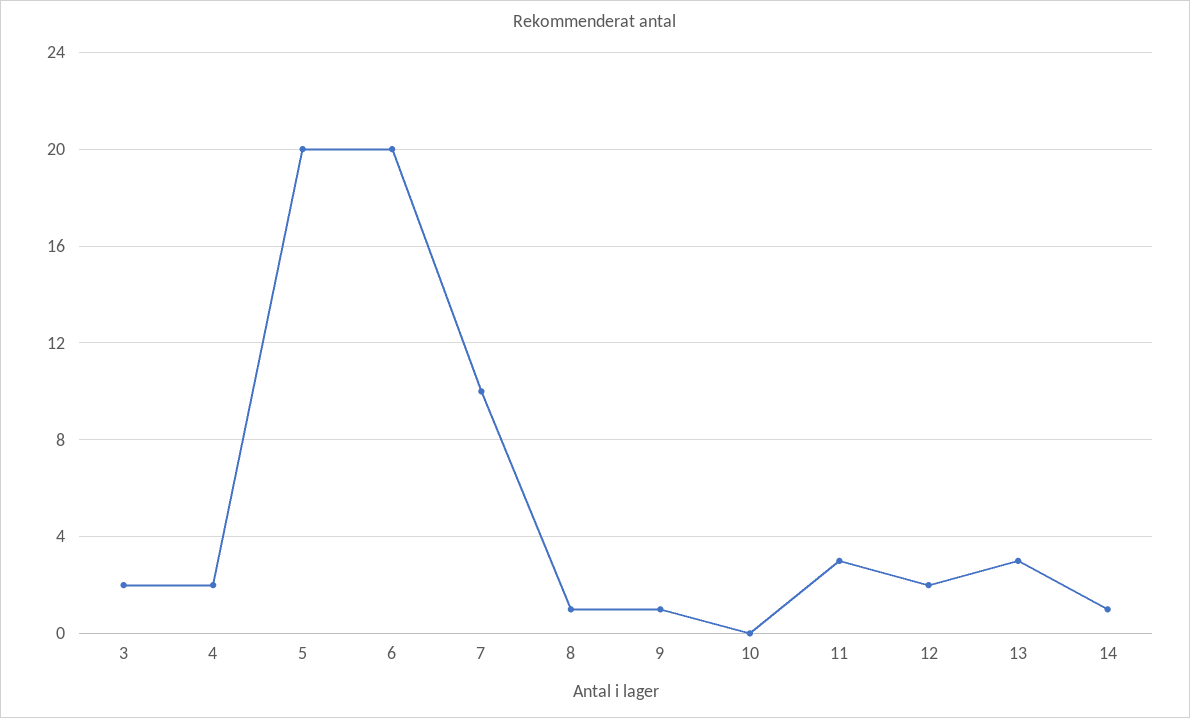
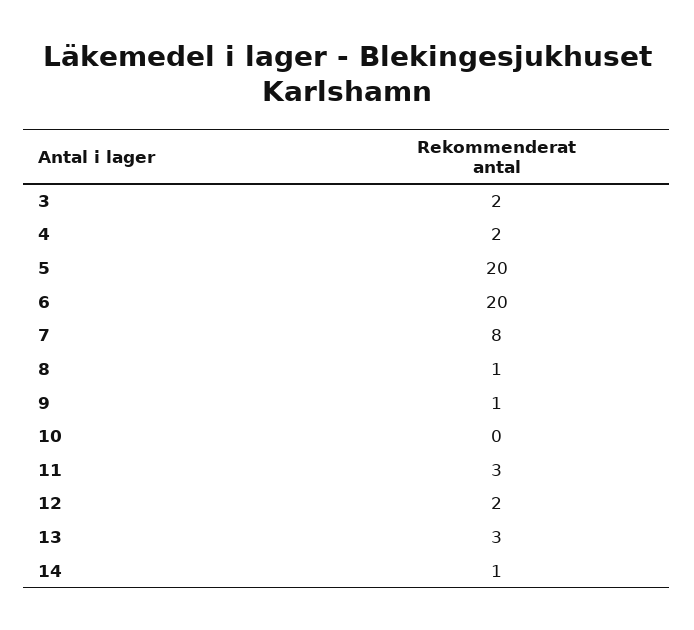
7: 10 -> 8

